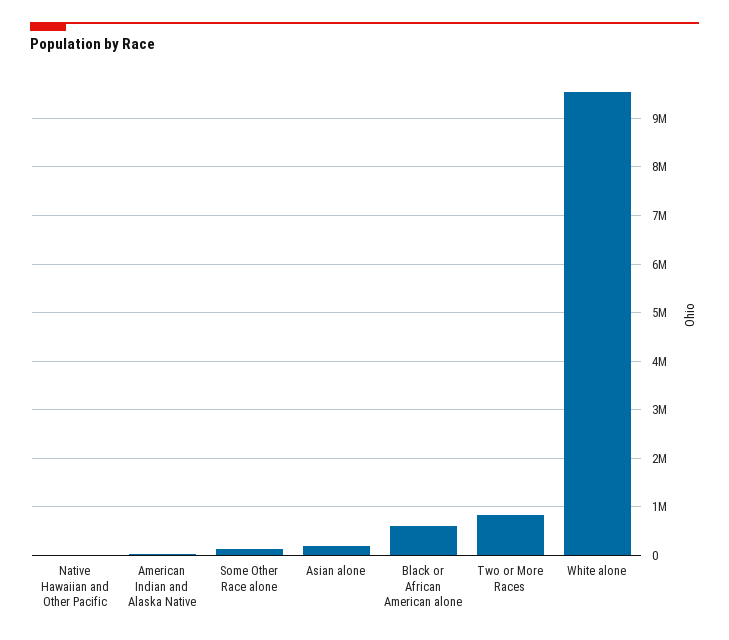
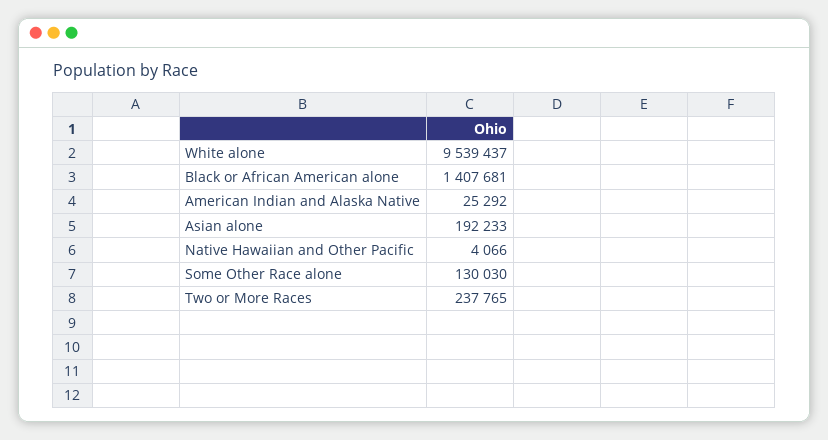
Black or African American alone: 600000 -> 1407681
Two or More Races: 800000 -> 237765

